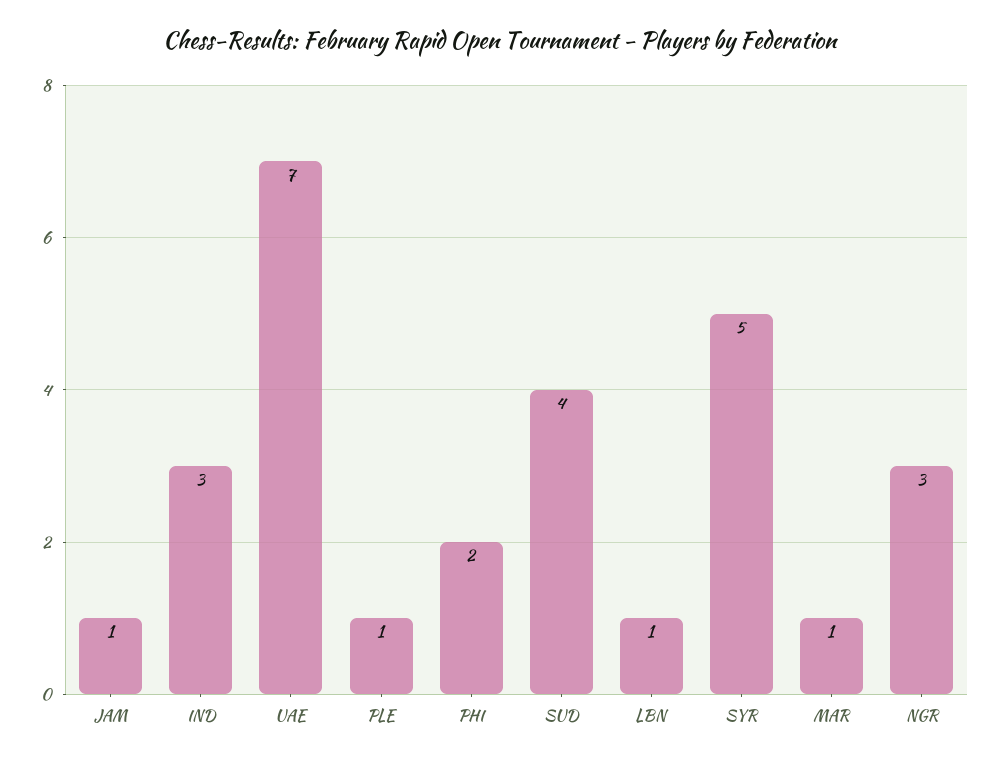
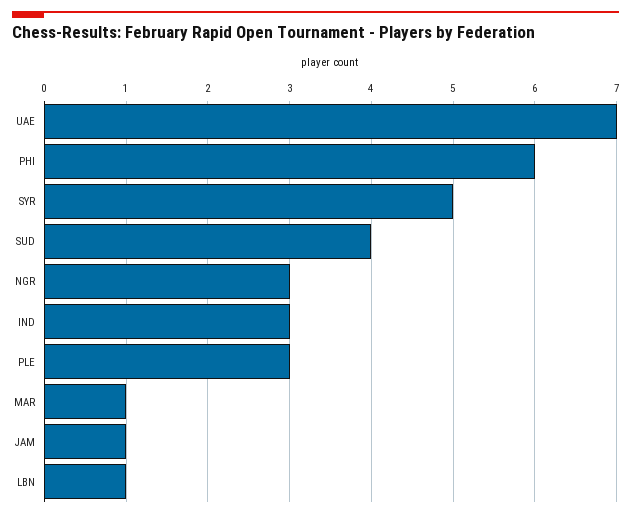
PLE: 1 -> 3
PHI: 2 -> 6

